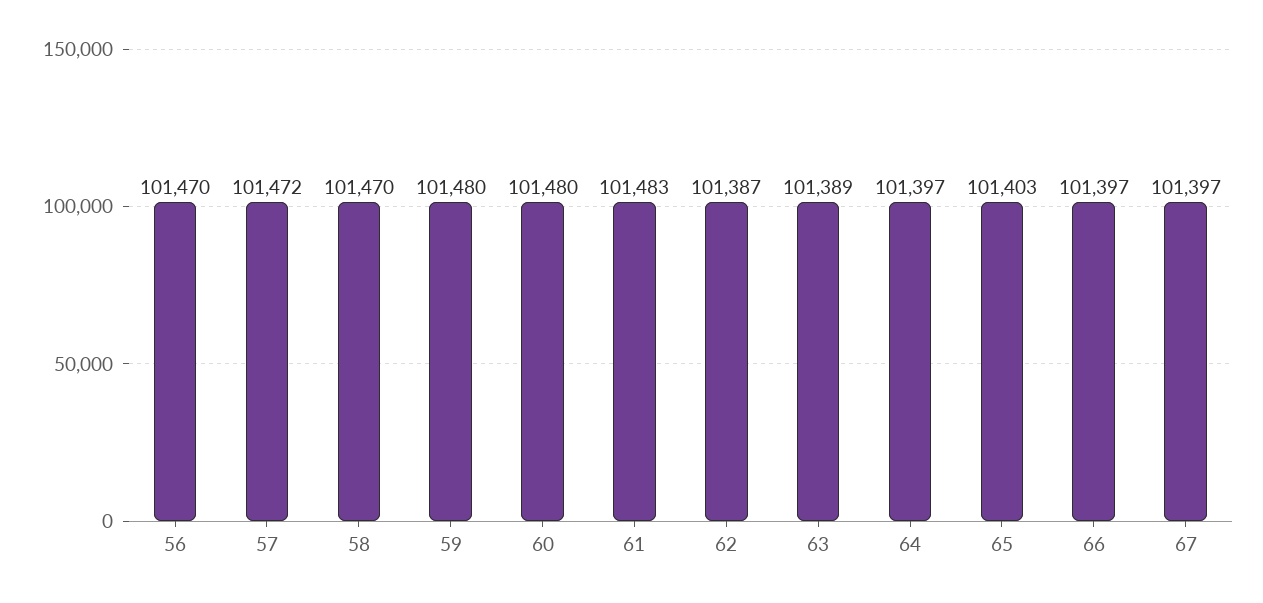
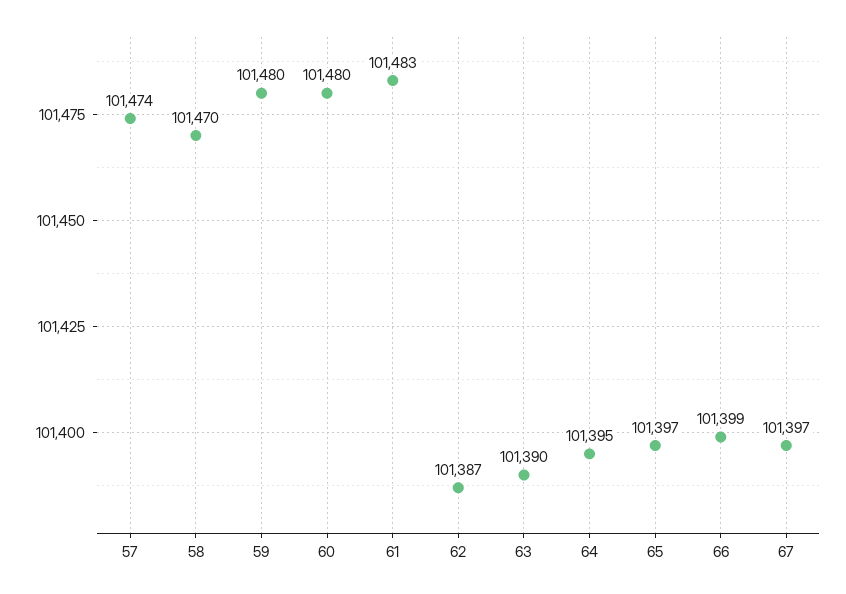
56: 101470 -> none
57: 101472 -> 101474
63: 101389 -> 101390
64: 101397 -> 101395
65: 101403 -> 101397
66: 101397 -> 101399

